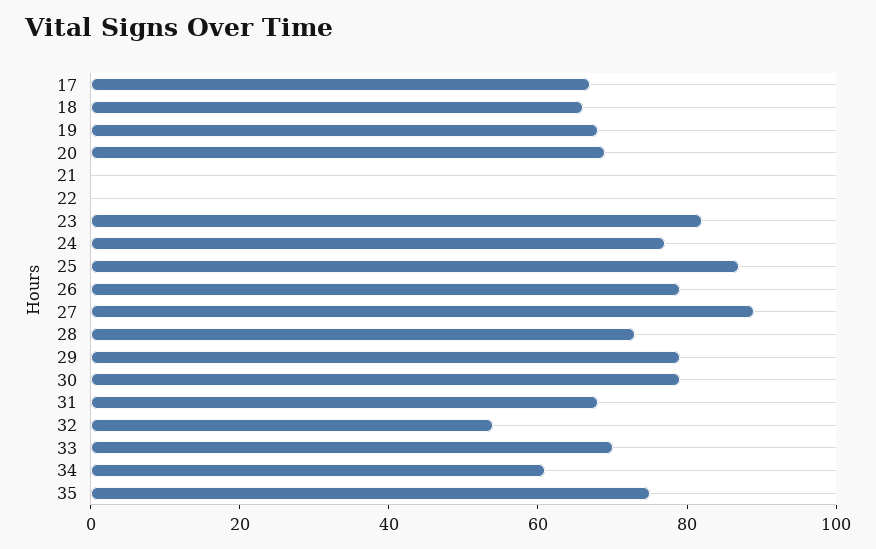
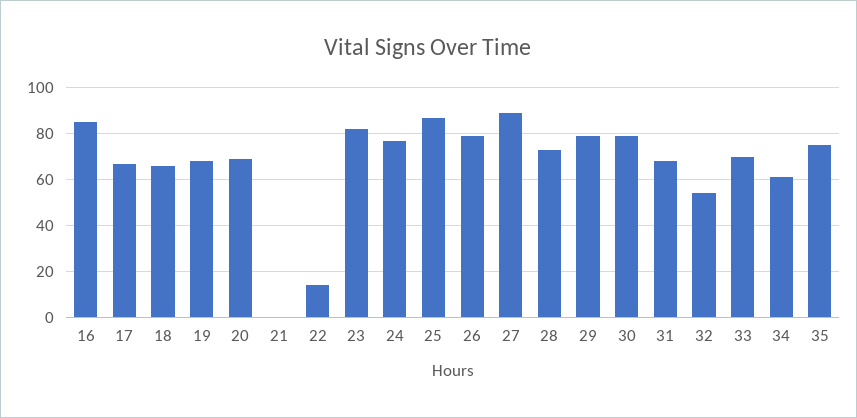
22: 0 -> 15
16: none -> 85

